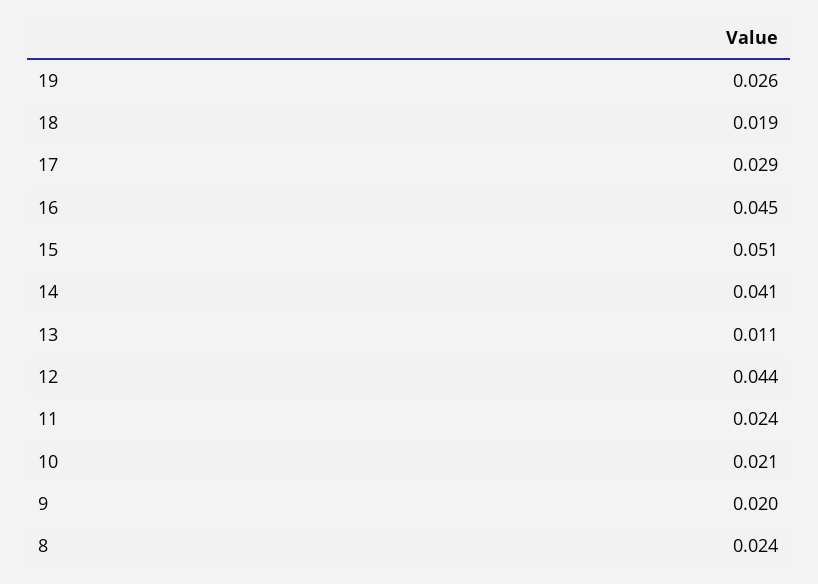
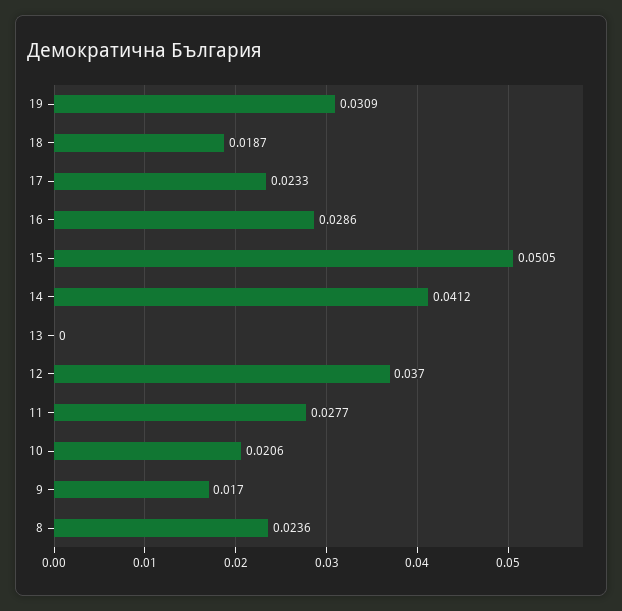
19: 0.026 -> 0.0309
17: 0.029 -> 0.0233
16: 0.045 -> 0.0286
13: 0.011 -> 0
12: 0.044 -> 0.037
11: 0.024 -> 0.0277
9: 0.02 -> 0.017

